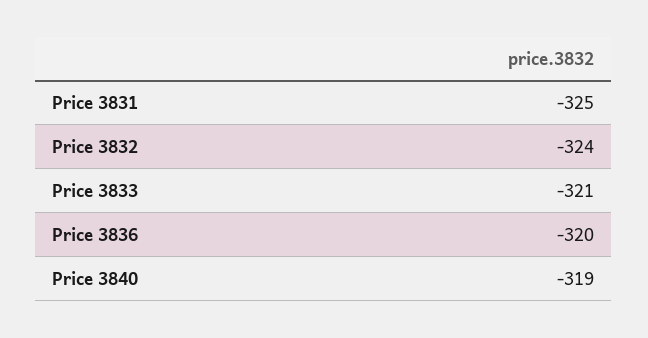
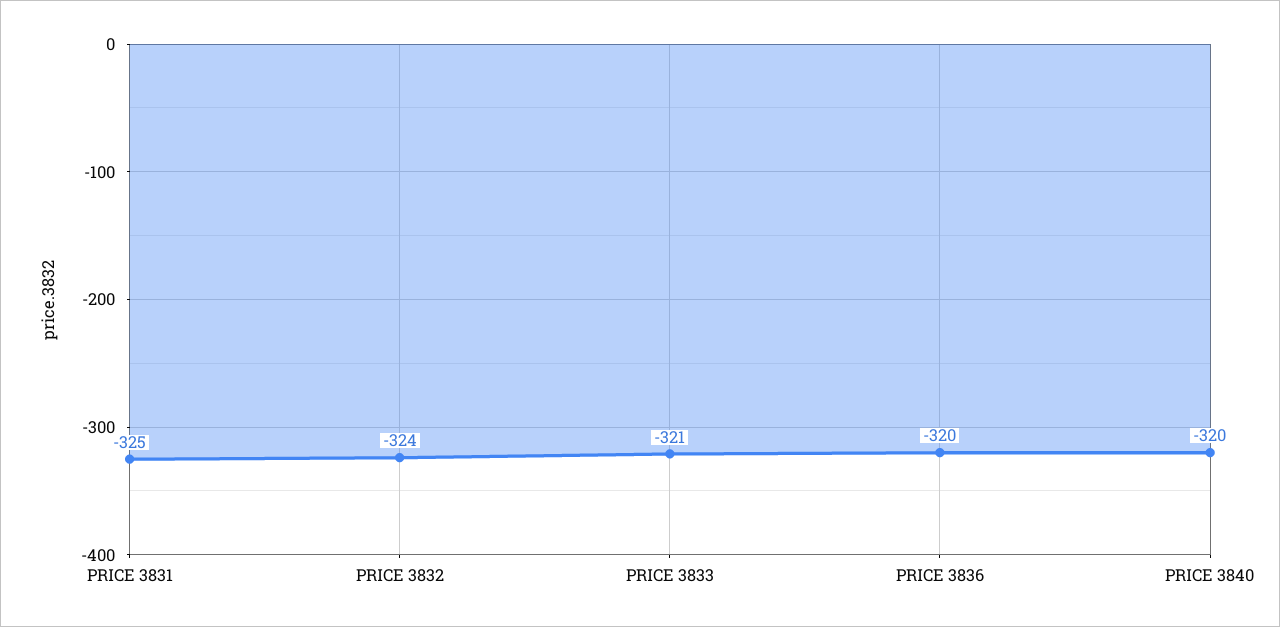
Price 3840: -319 -> -320

